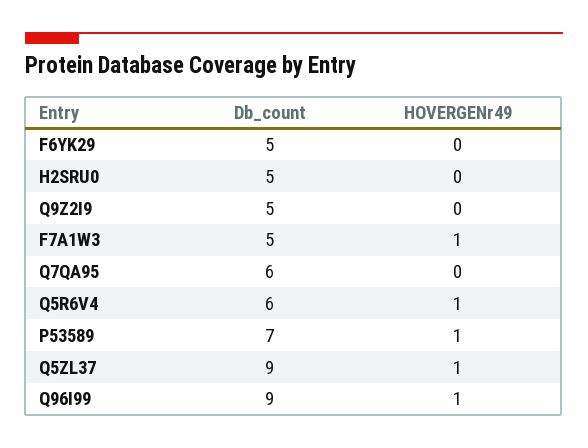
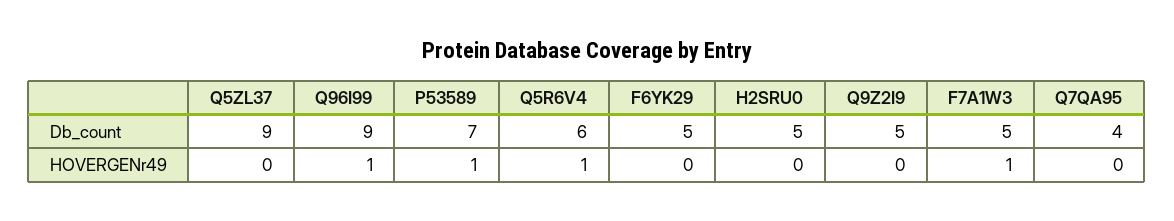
Db_count, Q7QA95: 6 -> 4
HOVERGENr49, Q5ZL37: 1 -> 0

